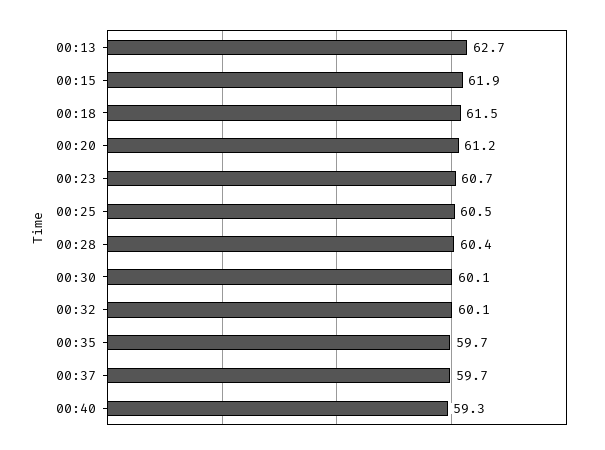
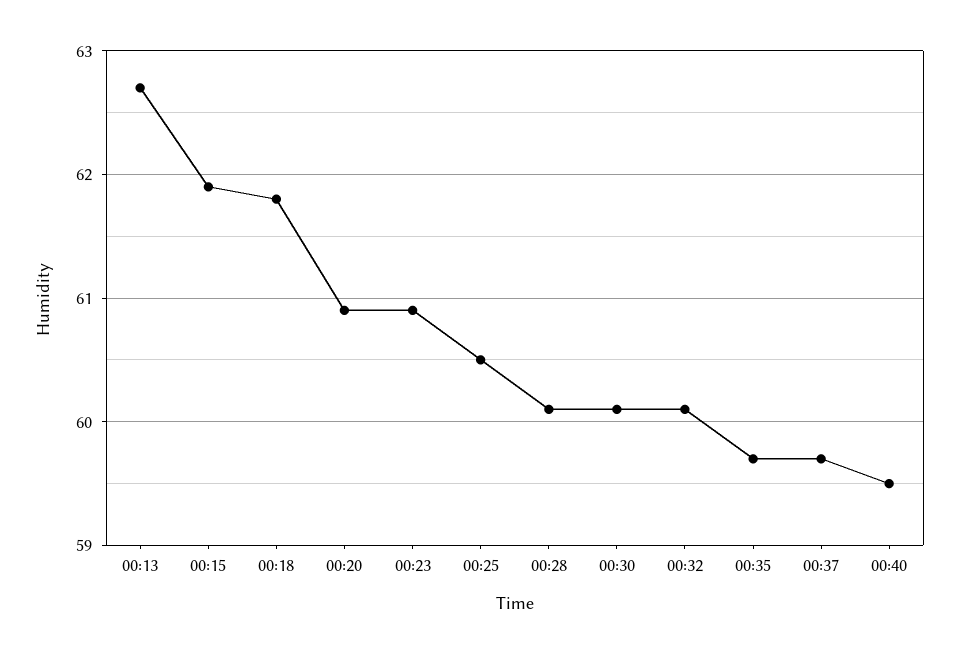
00:18: 61.5 -> 61.8
00:20: 61.2 -> 60.9
00:23: 60.7 -> 60.9
00:28: 60.4 -> 60.1
00:40: 59.3 -> 59.5

